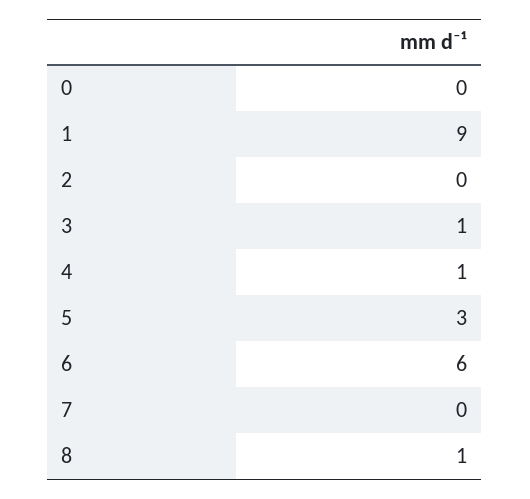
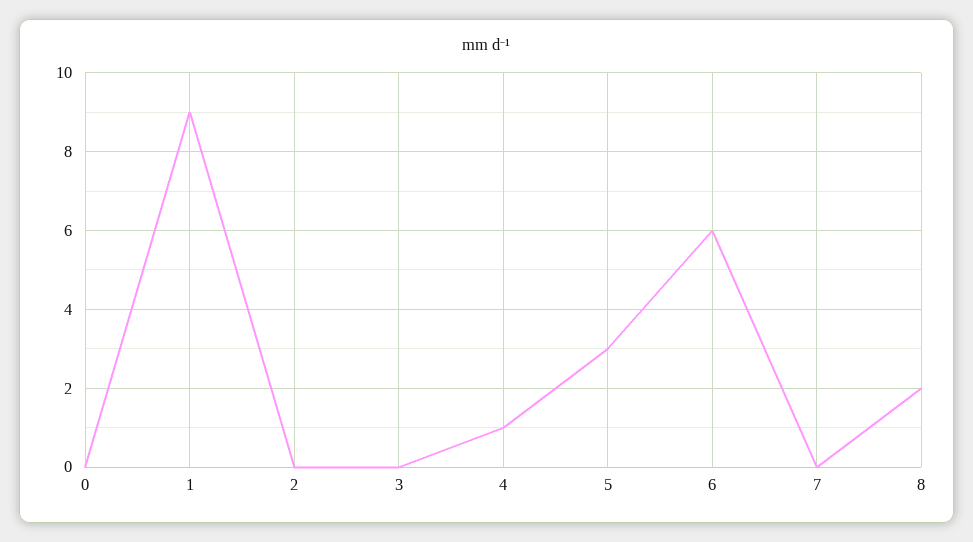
3: 1 -> 0
8: 1 -> 2

